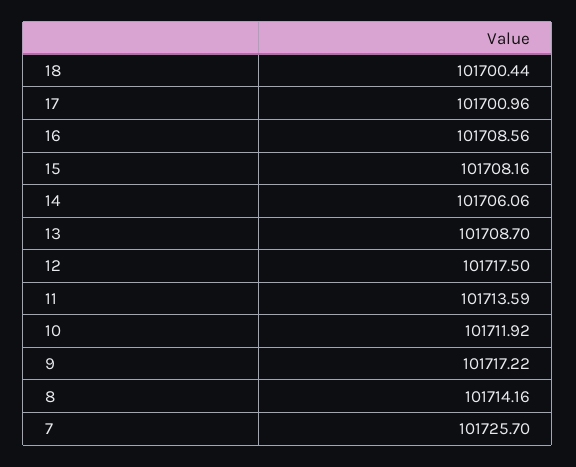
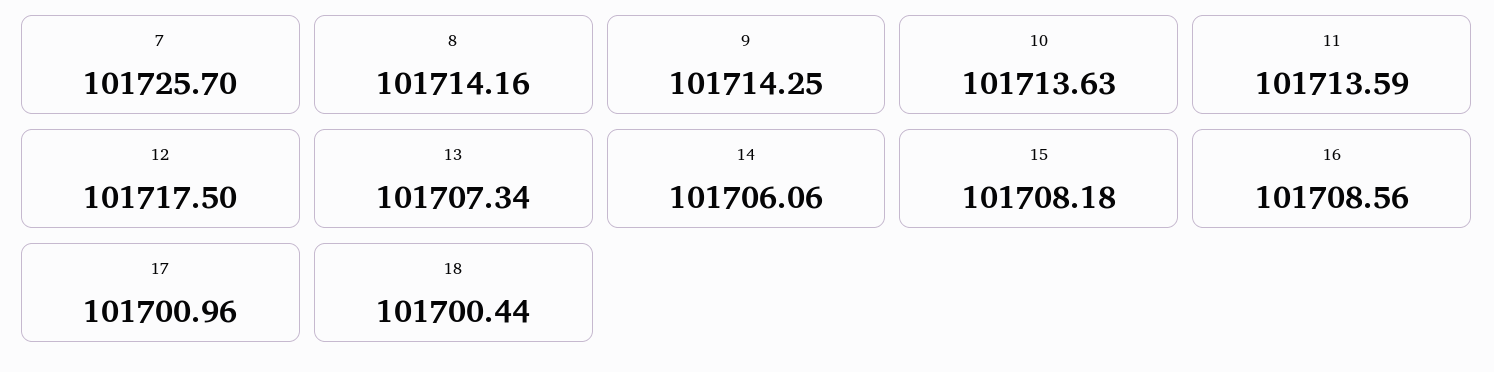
15: 101708.16 -> 101708.18
13: 101708.7 -> 101707.34
10: 101711.92 -> 101713.63
9: 101717.22 -> 101714.25

